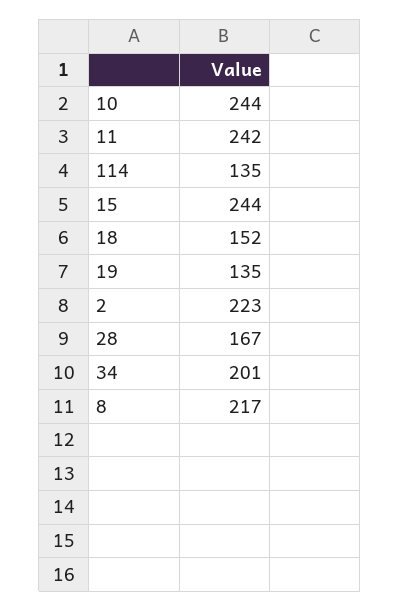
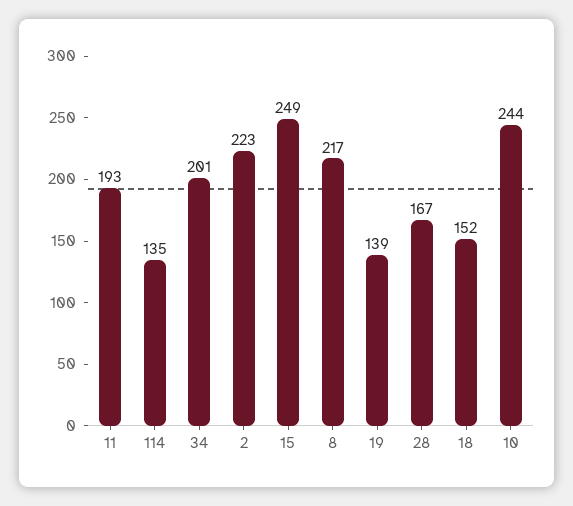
11: 242 -> 193
15: 244 -> 249
19: 135 -> 139

